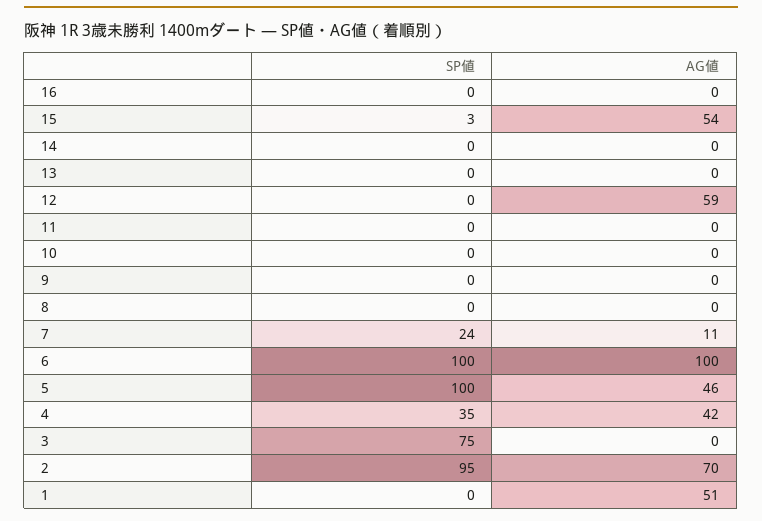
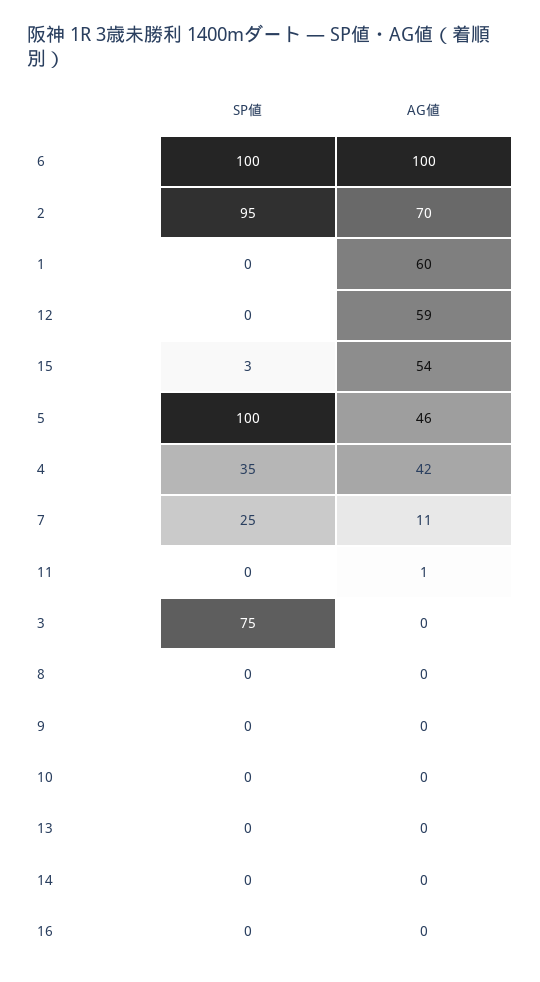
AG値, 11: 0 -> 1
SP値, 7: 24 -> 25
AG値, 1: 51 -> 60

